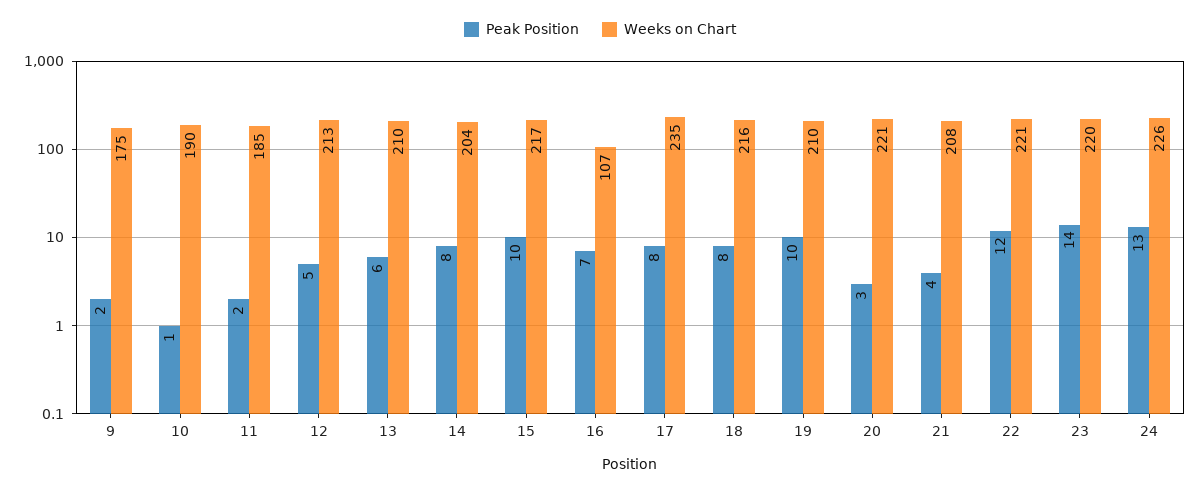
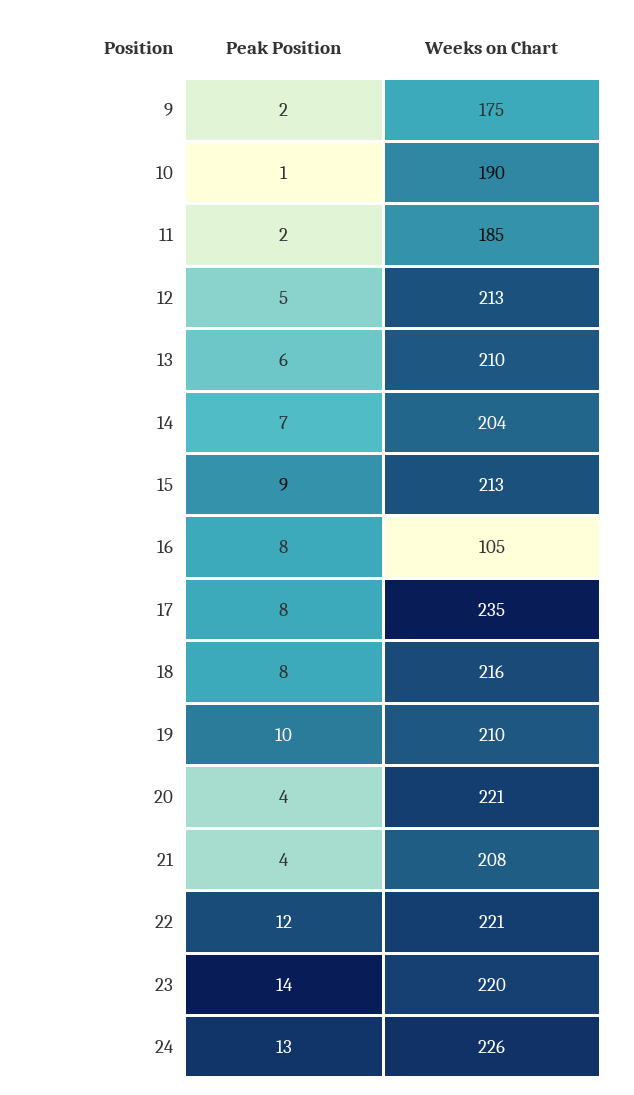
Peak Position, 14: 8 -> 7
Peak Position, 15: 10 -> 9
Weeks on Chart, 15: 217 -> 213
Peak Position, 16: 7 -> 8
Weeks on Chart, 16: 107 -> 105
Peak Position, 20: 3 -> 4

